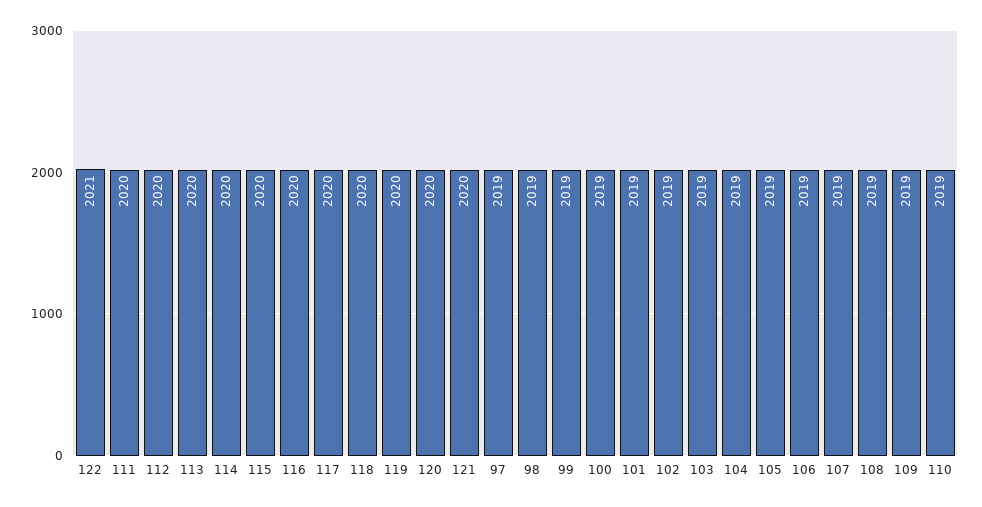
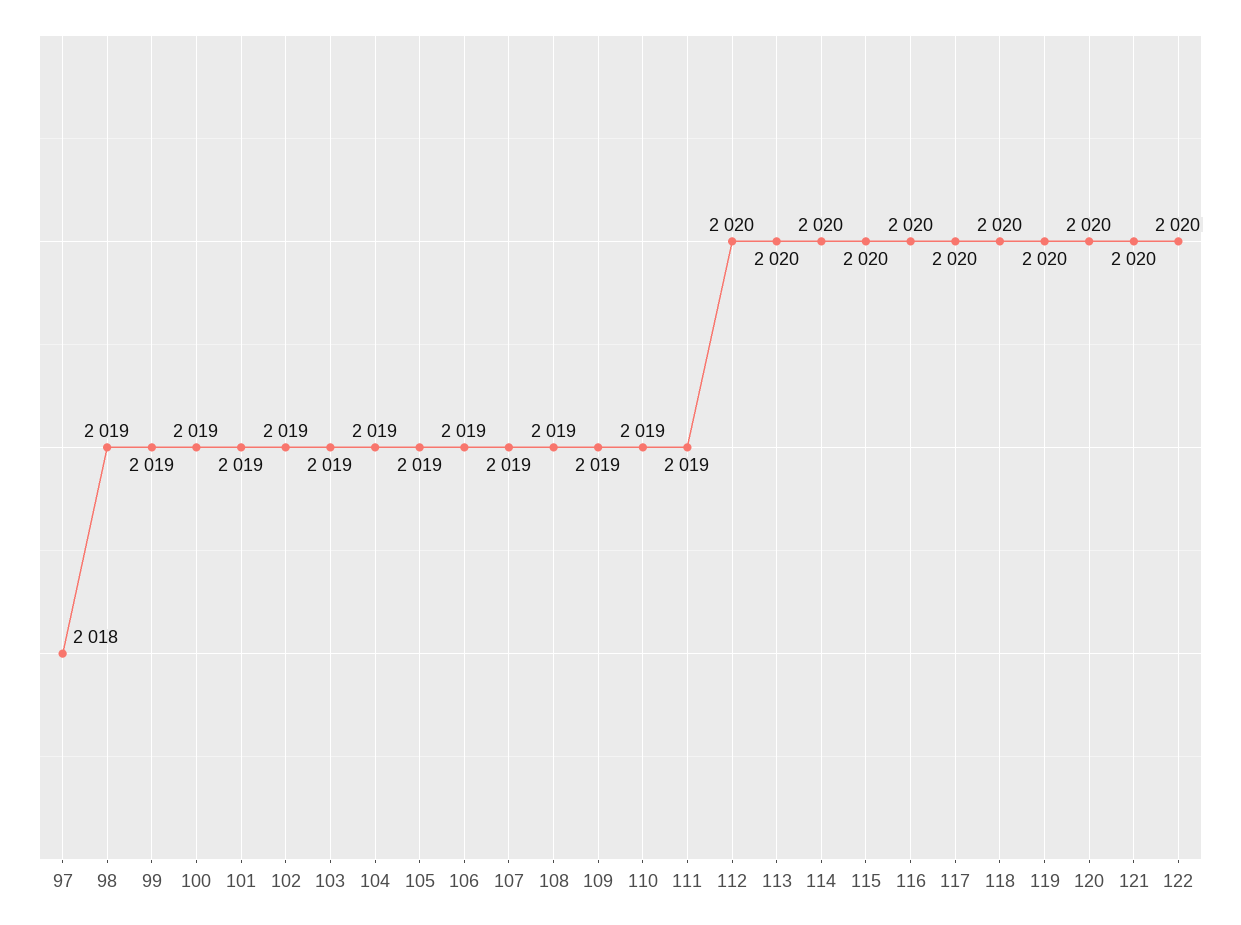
122: 2021 -> 2020
111: 2020 -> 2019
97: 2019 -> 2018

